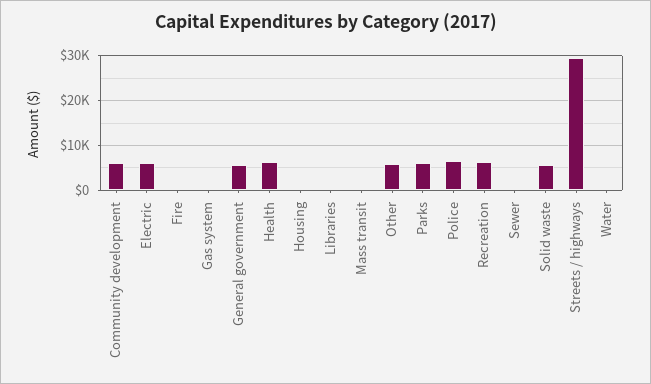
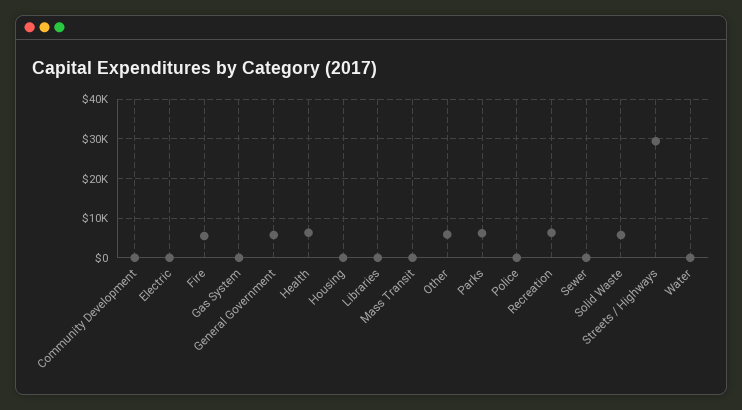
Community development: 6000 -> 0
Electric: 6000 -> 0
Fire: 0 -> 6000
Police: 6000 -> 0

